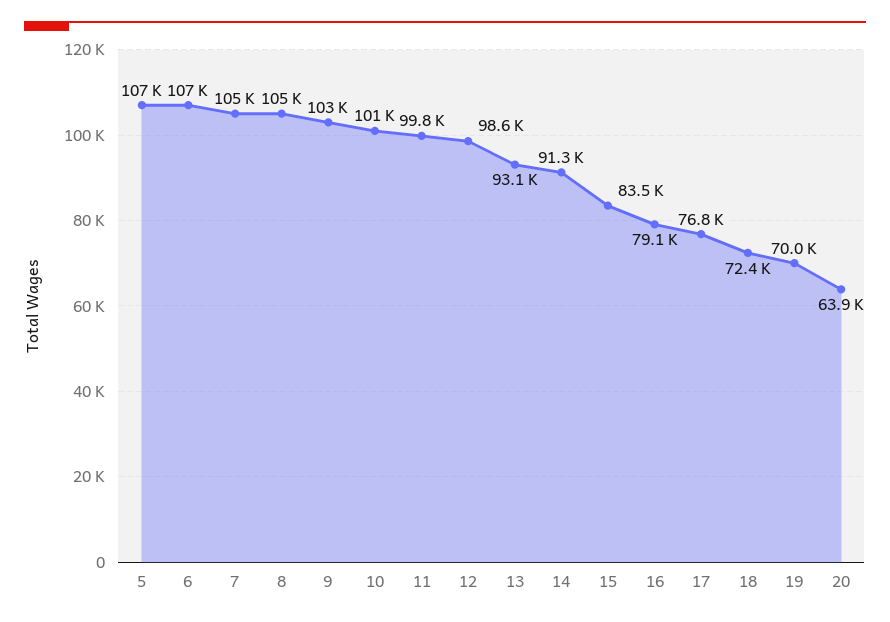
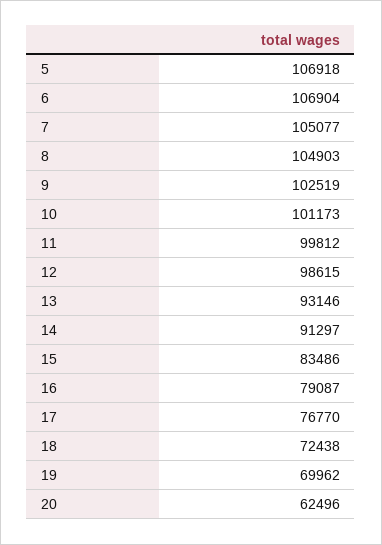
20: 63900 -> 62496

